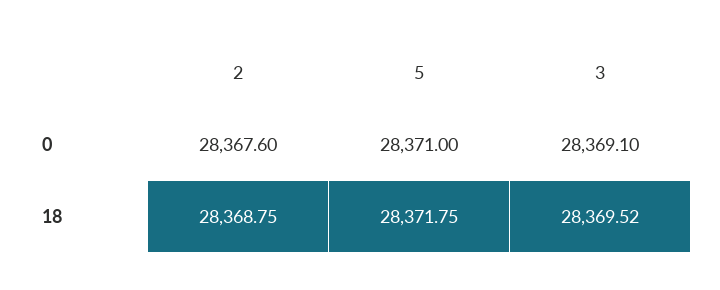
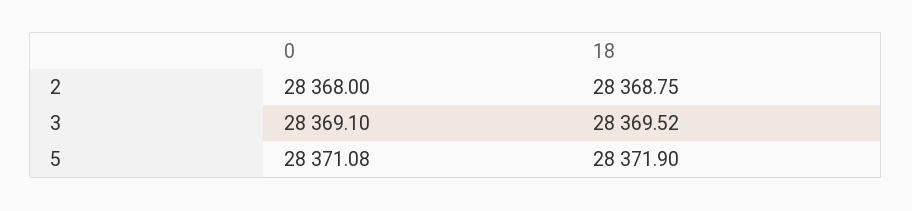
2, 0: 28367.6 -> 28368
5, 0: 28371 -> 28371.08
5, 18: 28371.75 -> 28371.9

